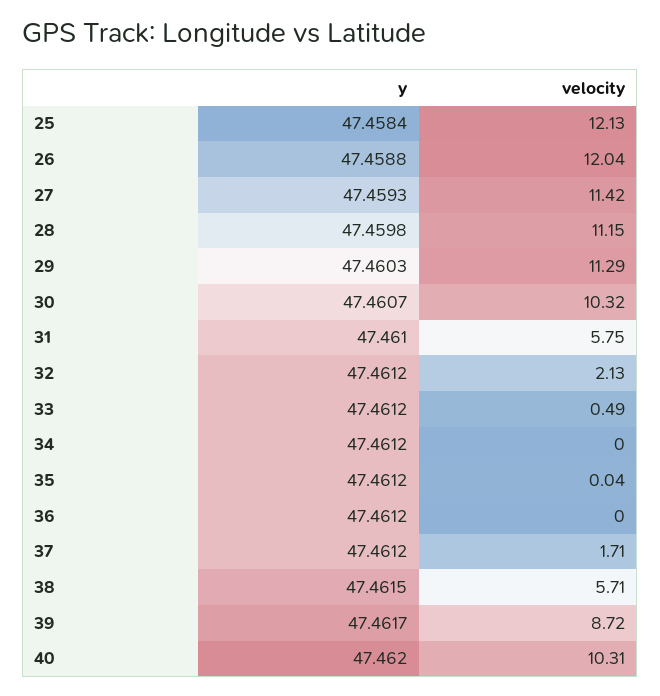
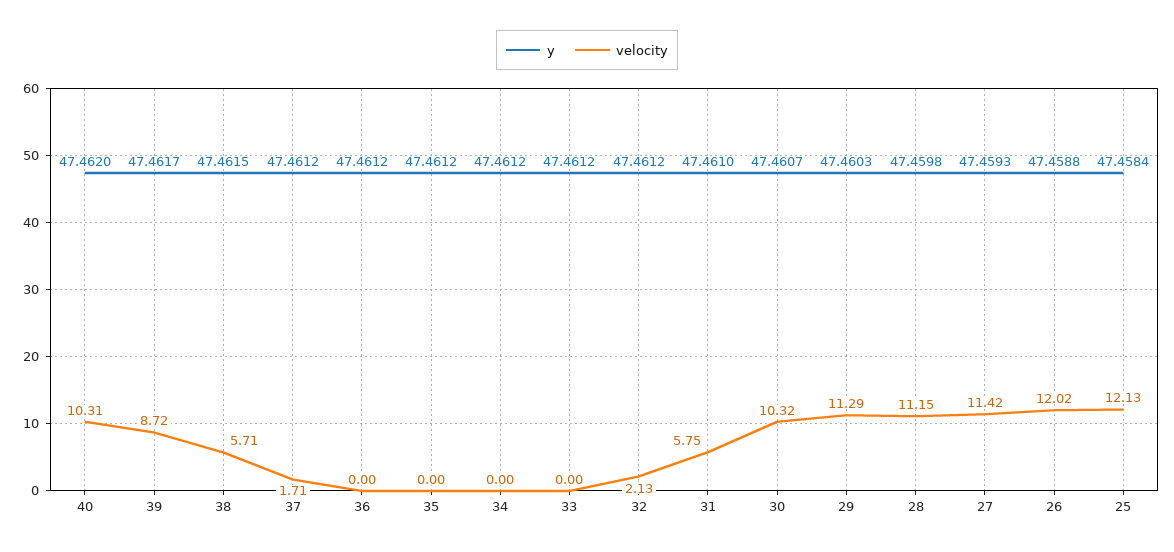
velocity, 26: 12.04 -> 12.02
velocity, 33: 0.49 -> 0
velocity, 35: 0.04 -> 0

